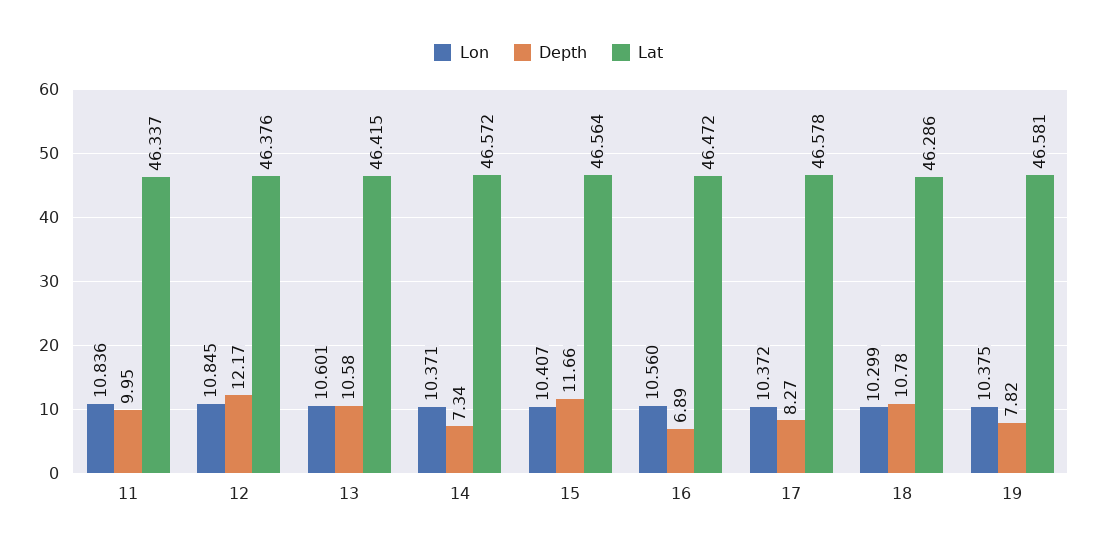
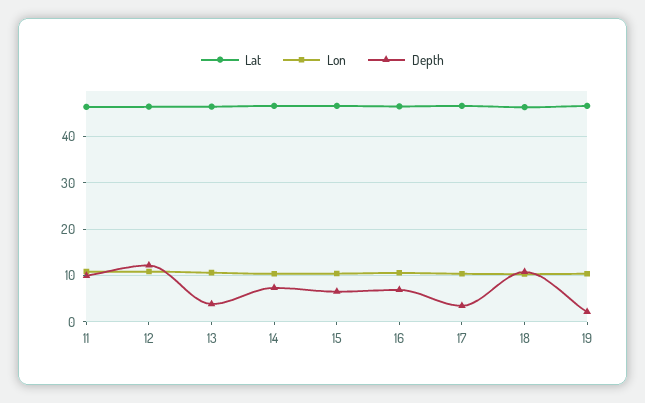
Depth, 13: 10.58 -> 4
Depth, 15: 11.66 -> 6
Depth, 17: 8.27 -> 4
Depth, 19: 7.82 -> 2

